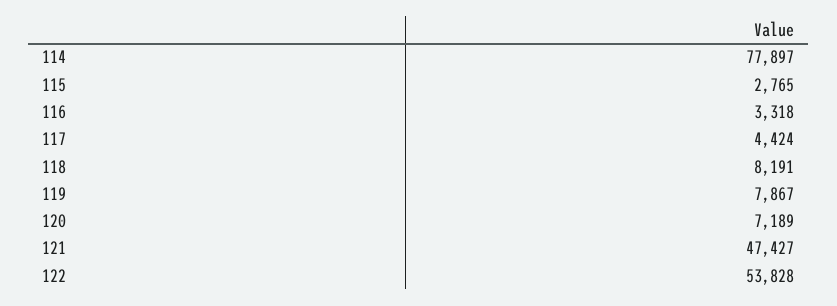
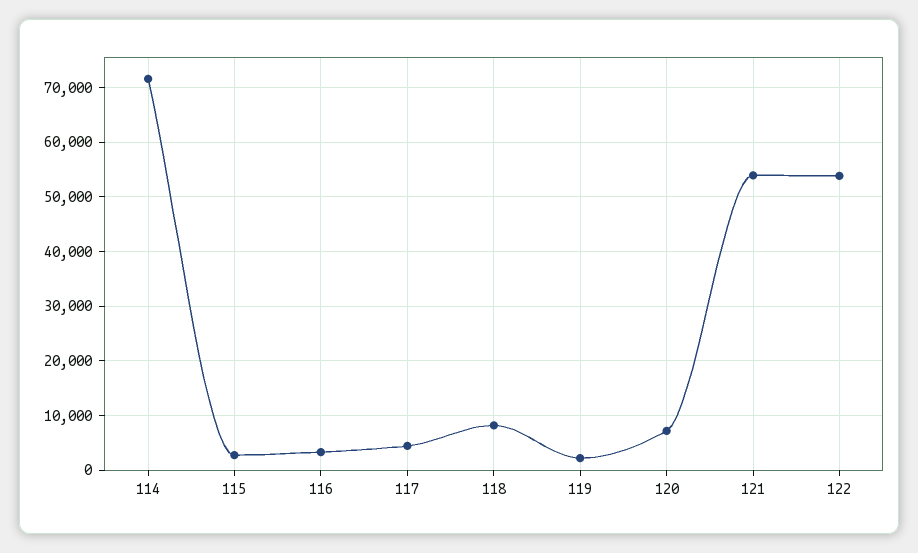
114: 77897 -> 72000
119: 7867 -> 2000
121: 47427 -> 54000

